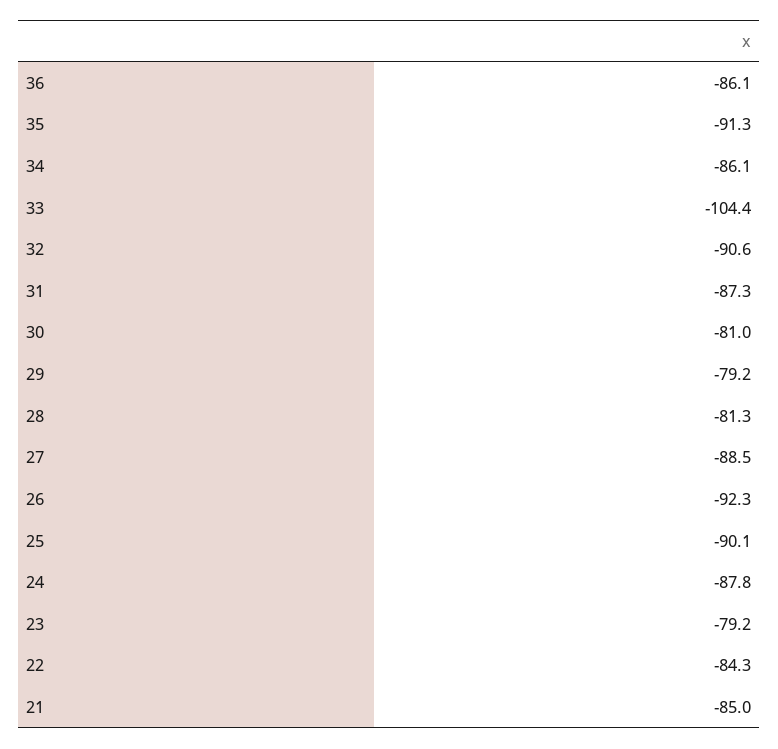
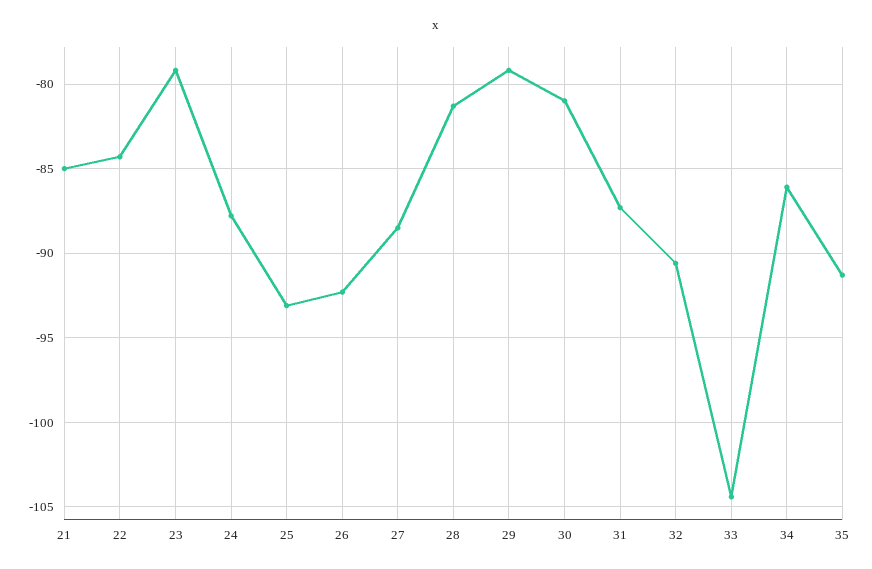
36: -86.1 -> none
25: -90.1 -> -93

